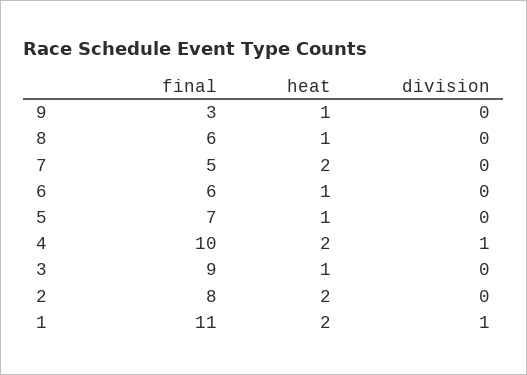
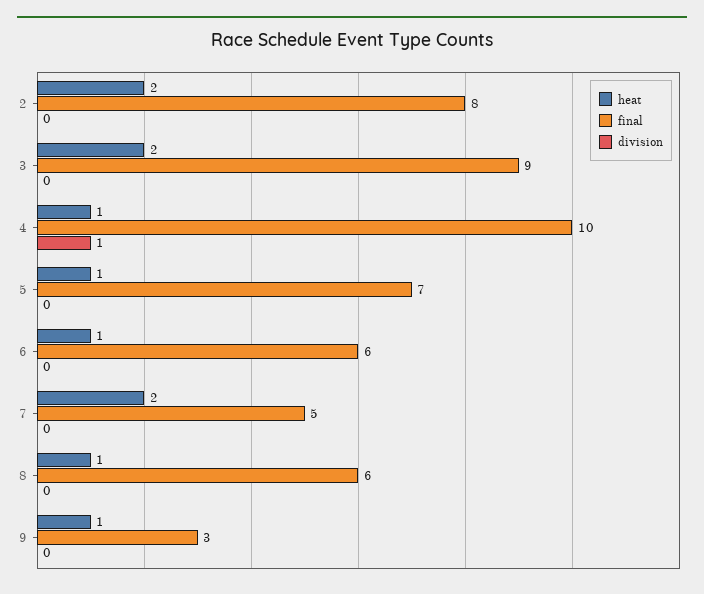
heat, 4: 2 -> 1
heat, 3: 1 -> 2
final, 1: 11 -> none
heat, 1: 2 -> none
division, 1: 1 -> none

